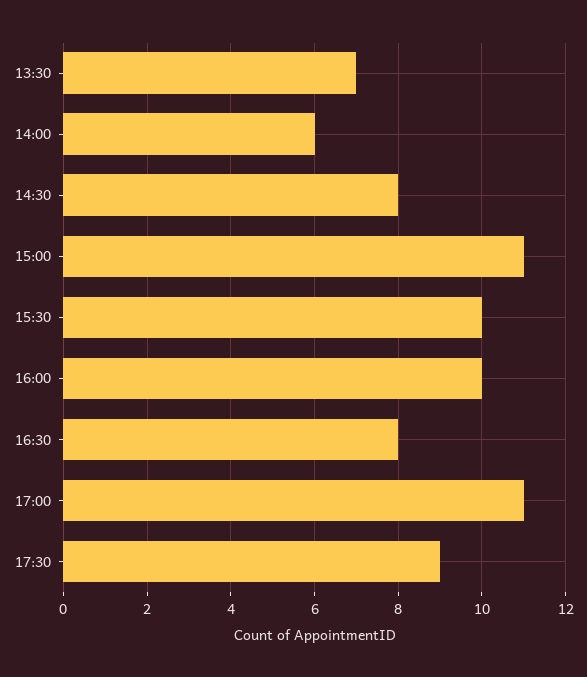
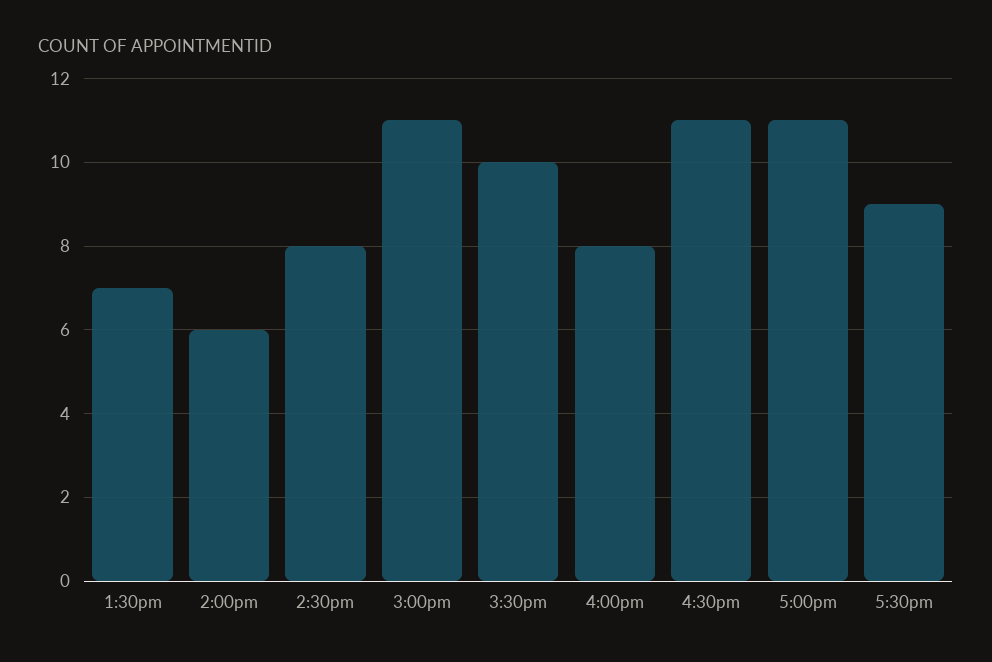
16:00: 10 -> 8
16:30: 8 -> 11

